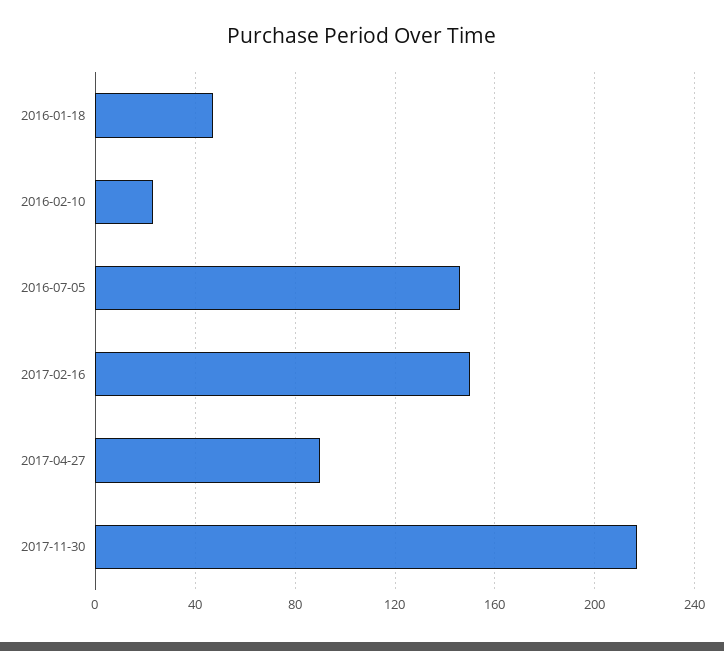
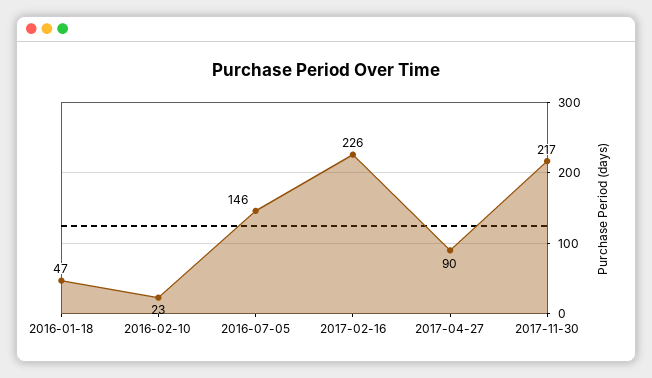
2017-02-16: 150 -> 226

